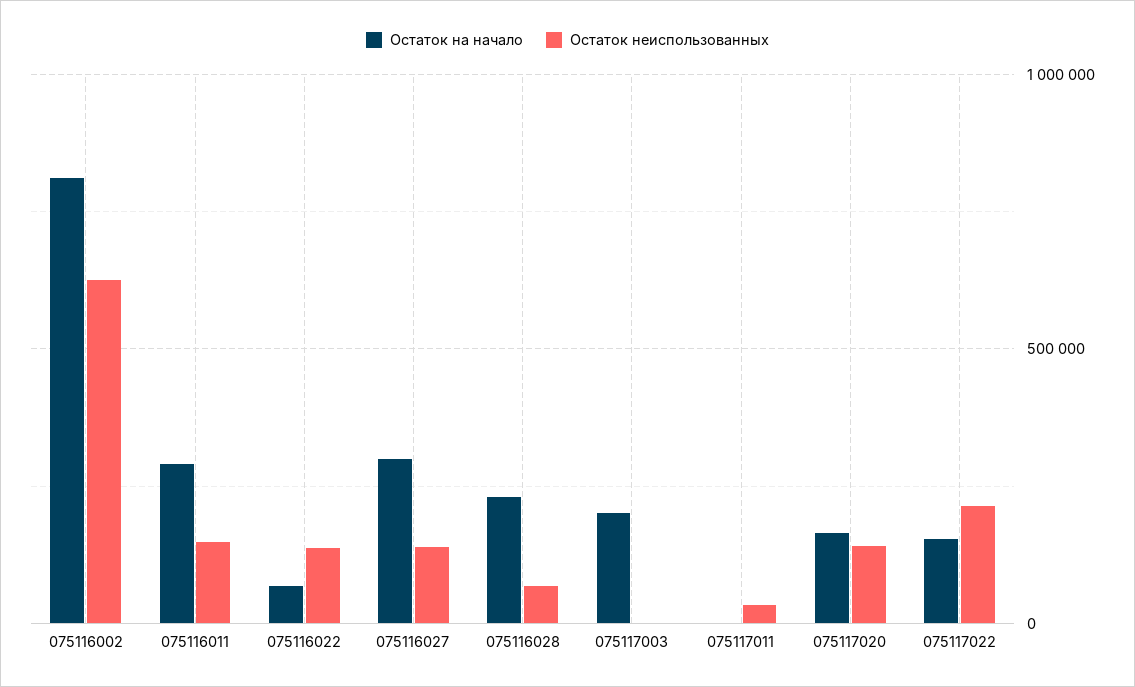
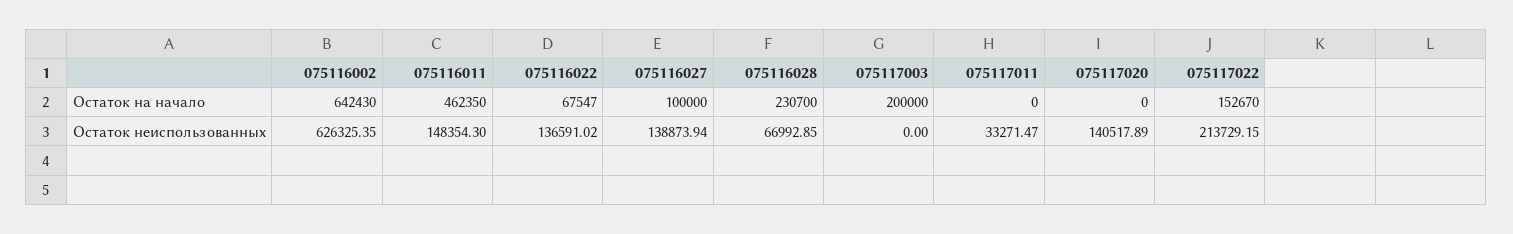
Остаток на начало, 075116002: 800000 -> 642430
Остаток на начало, 075116011: 300000 -> 462350
Остаток на начало, 075116027: 300000 -> 100000
Остаток на начало, 075117020: 150000 -> 0

